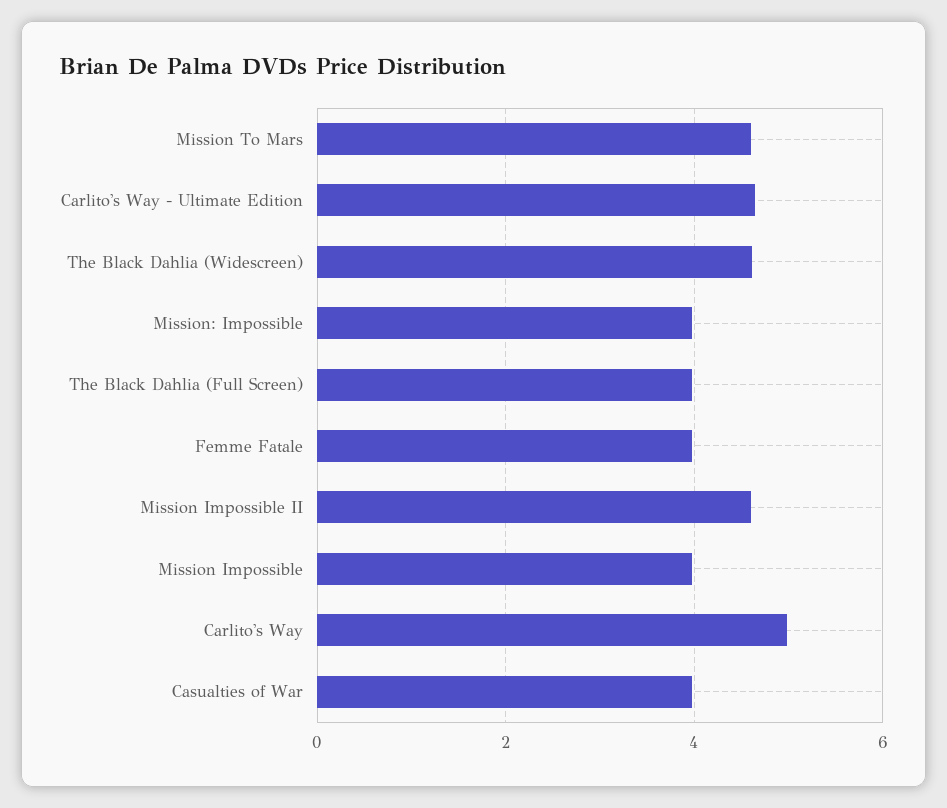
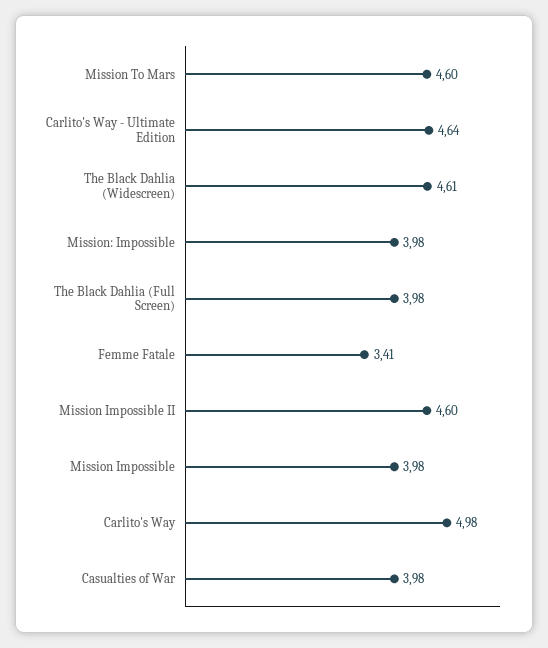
Femme Fatale: 4 -> 3.41

